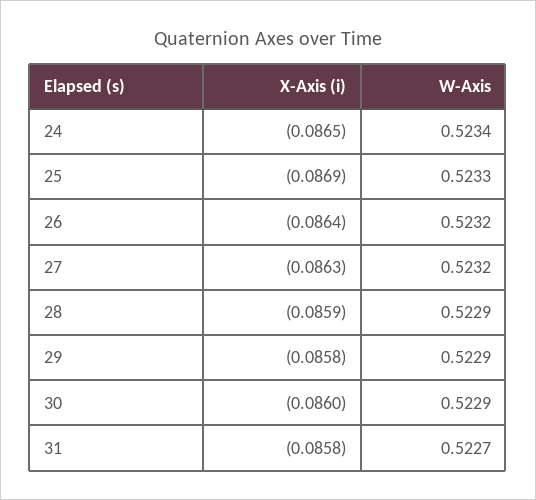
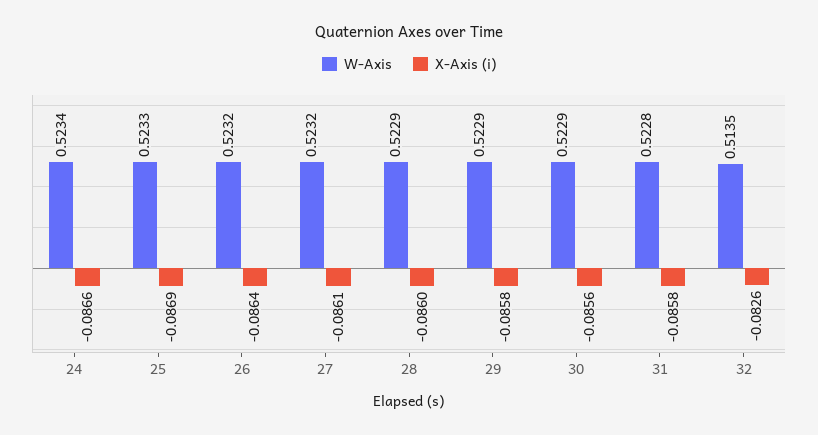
X-Axis (i), 24: -0.0865 -> -0.0866
X-Axis (i), 27: -0.0863 -> -0.0861
X-Axis (i), 28: -0.0859 -> -0.086
X-Axis (i), 30: -0.086 -> -0.0856
W-Axis, 31: 0.5227 -> 0.5228
W-Axis, 32: none -> 0.5135
X-Axis (i), 32: none -> -0.0826

